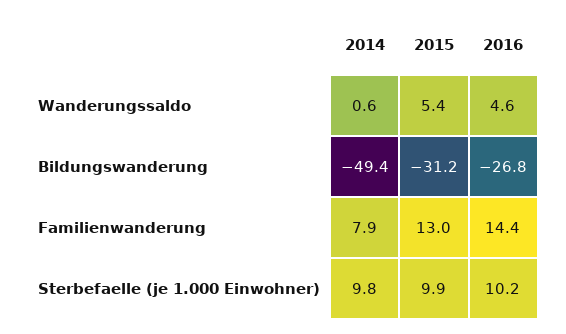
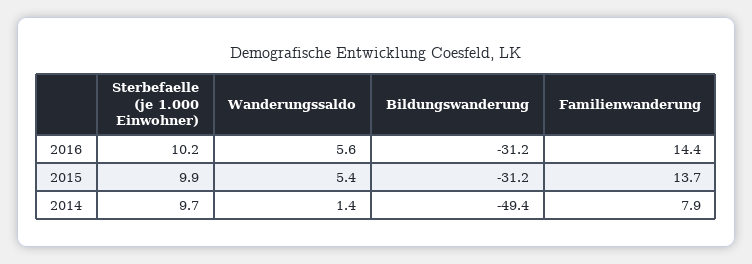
2014, Wanderungssaldo: 0.6 -> 1.4
2016, Wanderungssaldo: 4.6 -> 5.6
2016, Bildungswanderung: -26.8 -> -31.2
2015, Familienwanderung: 13 -> 13.7
2014, Sterbefaelle (je 1.000 Einwohner): 9.8 -> 9.7

